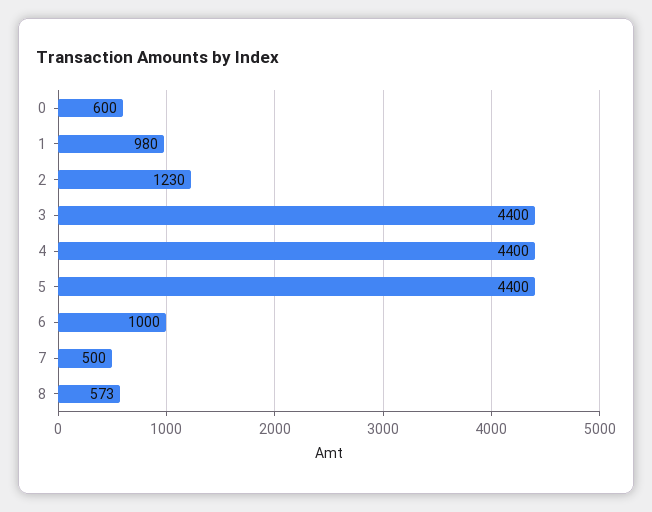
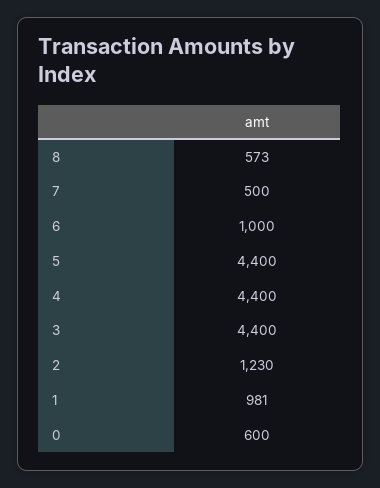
1: 980 -> 981

